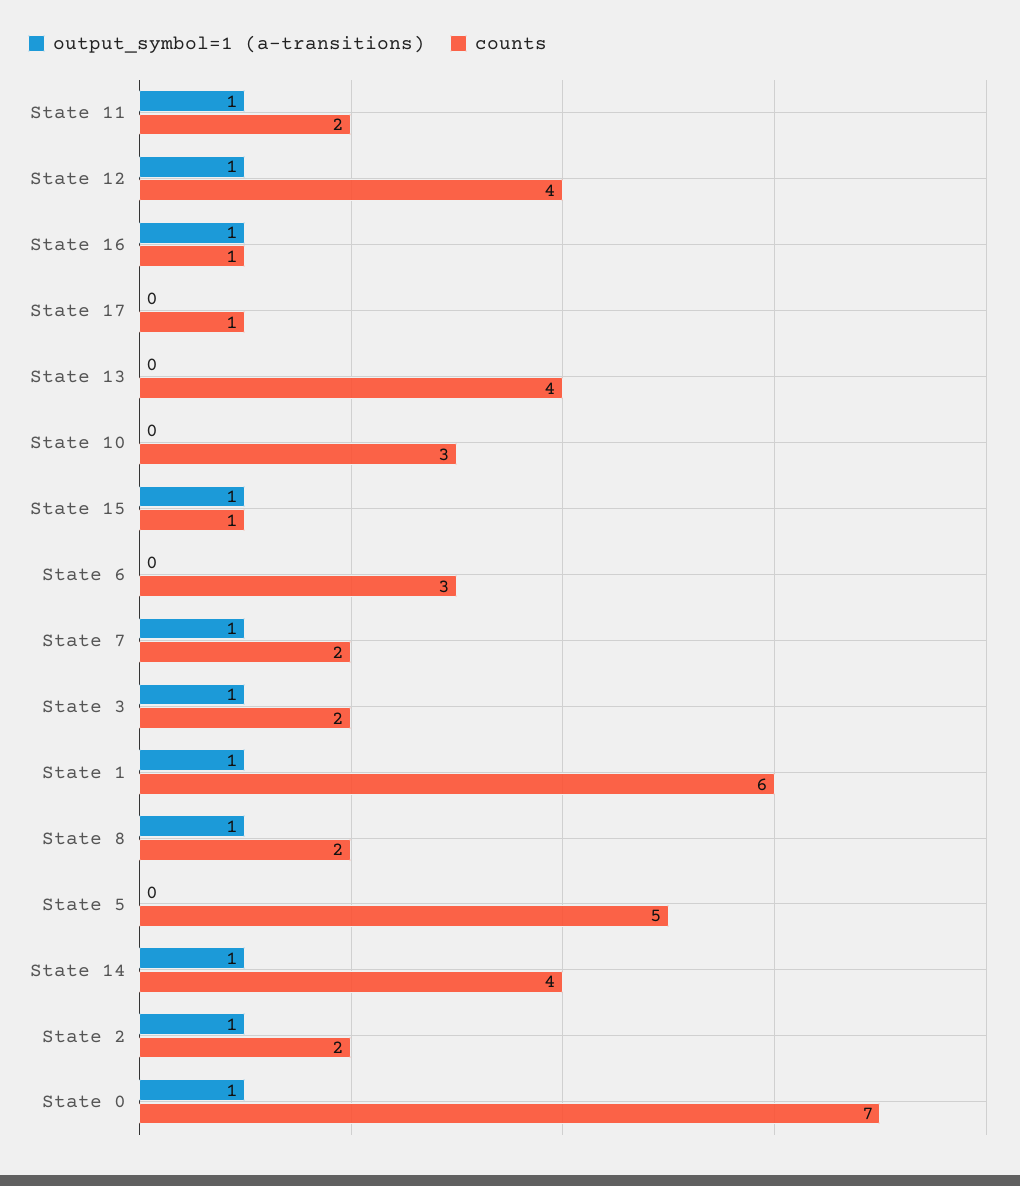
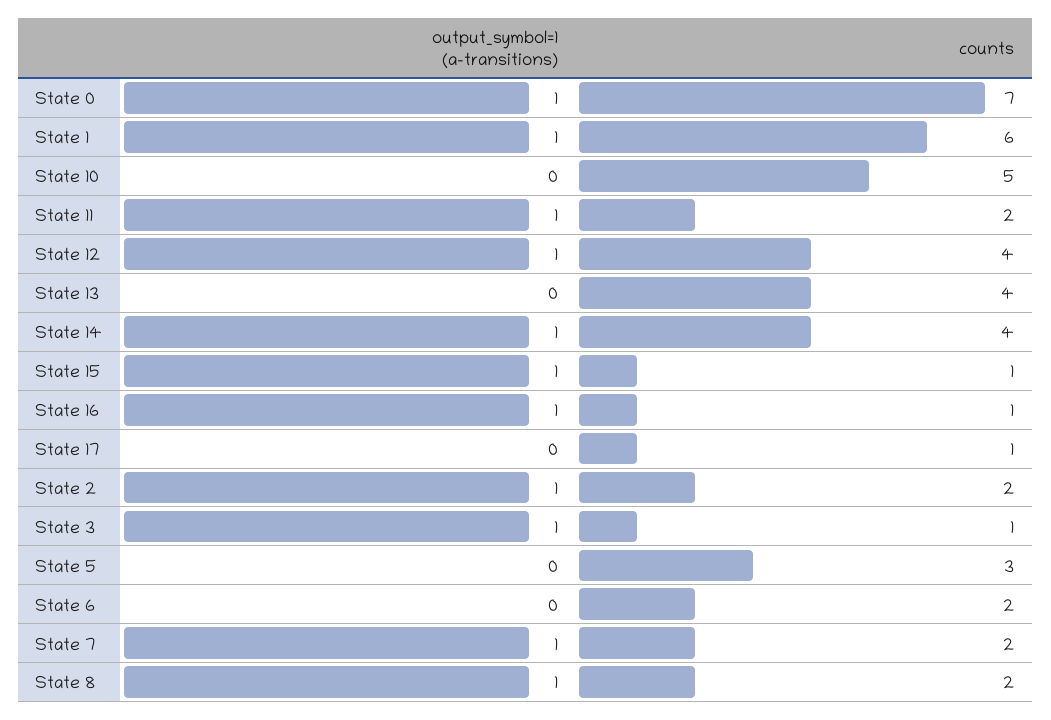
counts, State 10: 3 -> 5
counts, State 6: 3 -> 2
counts, State 3: 2 -> 1
counts, State 5: 5 -> 3

